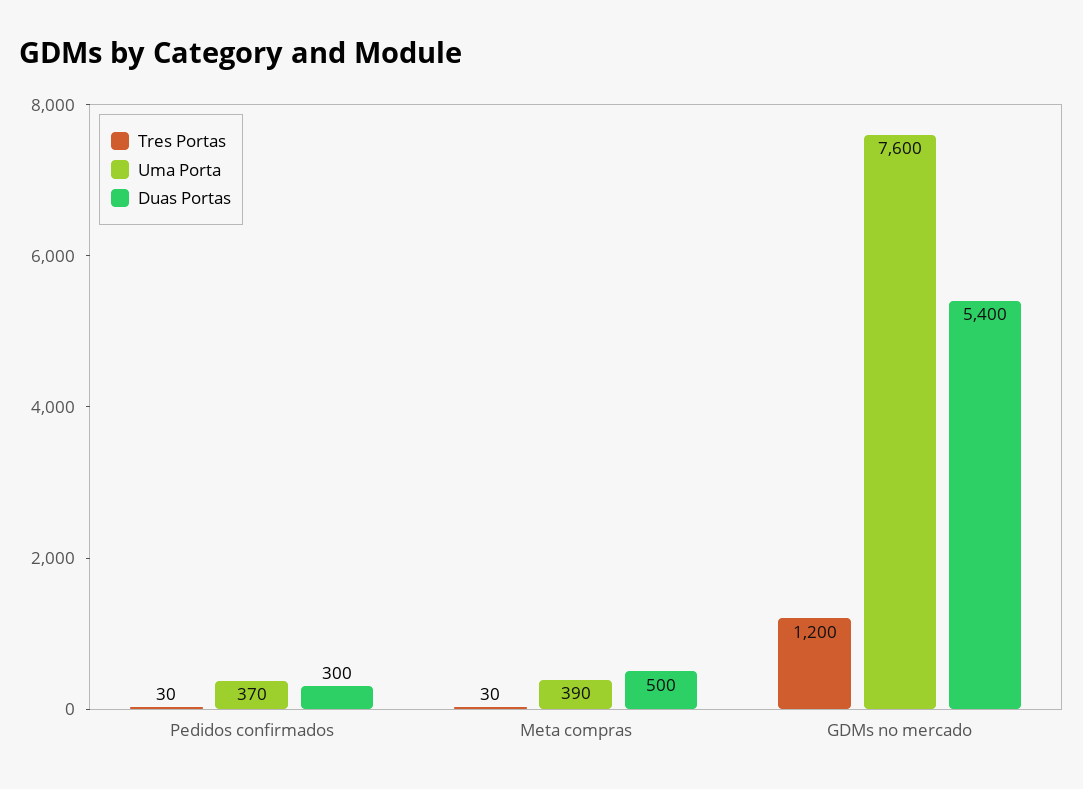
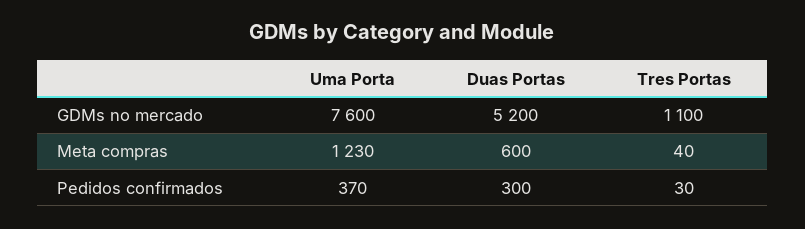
Tres Portas, Meta compras: 30 -> 40
Uma Porta, Meta compras: 390 -> 1230
Duas Portas, Meta compras: 500 -> 600
Tres Portas, GDMs no mercado: 1200 -> 1100
Duas Portas, GDMs no mercado: 5400 -> 5200

